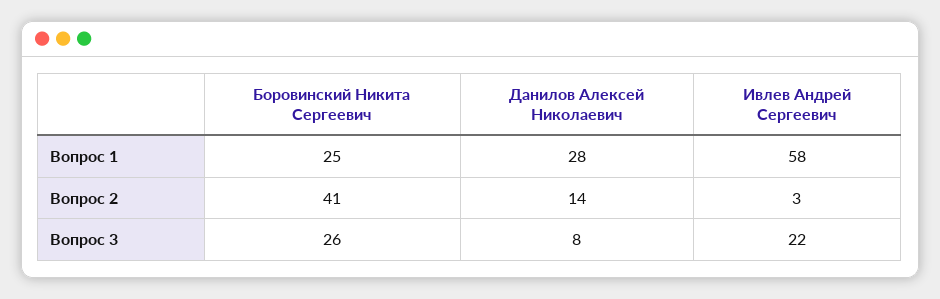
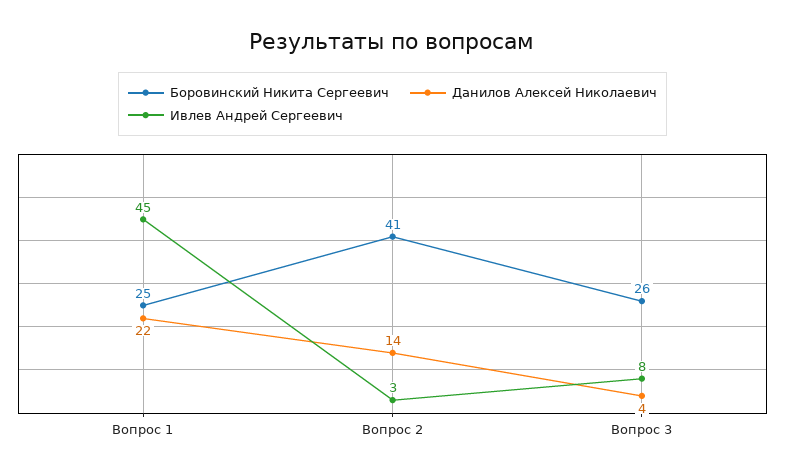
Данилов Алексей Николаевич, Вопрос 1: 28 -> 22
Ивлев Андрей Сергеевич, Вопрос 1: 58 -> 45
Данилов Алексей Николаевич, Вопрос 3: 8 -> 4
Ивлев Андрей Сергеевич, Вопрос 3: 22 -> 8

